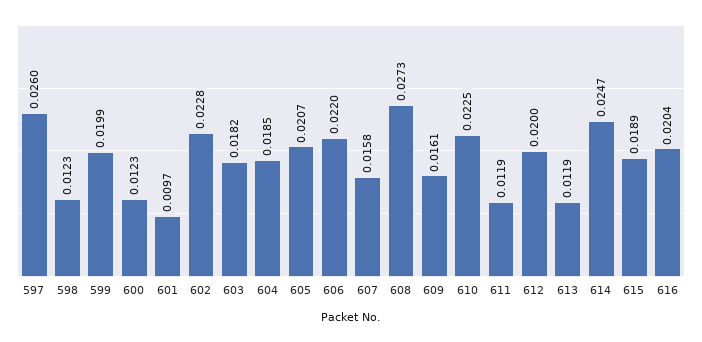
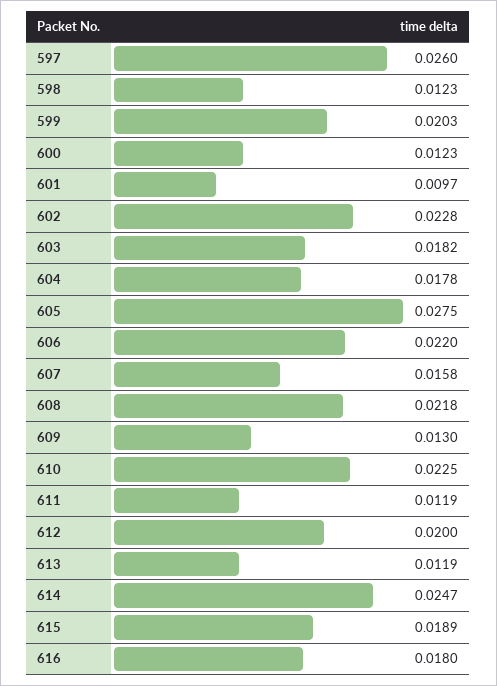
599: 0.0199 -> 0.0203
604: 0.0185 -> 0.0178
605: 0.0207 -> 0.0275
608: 0.0273 -> 0.0218
609: 0.0161 -> 0.013
616: 0.0204 -> 0.018

